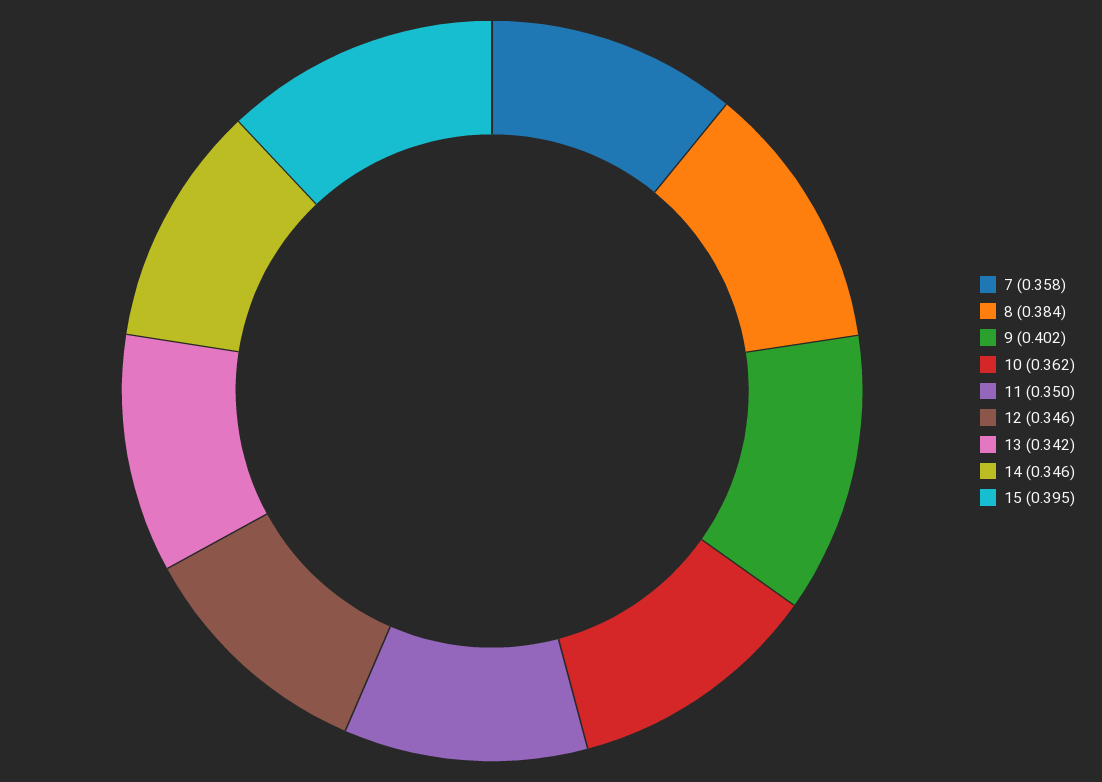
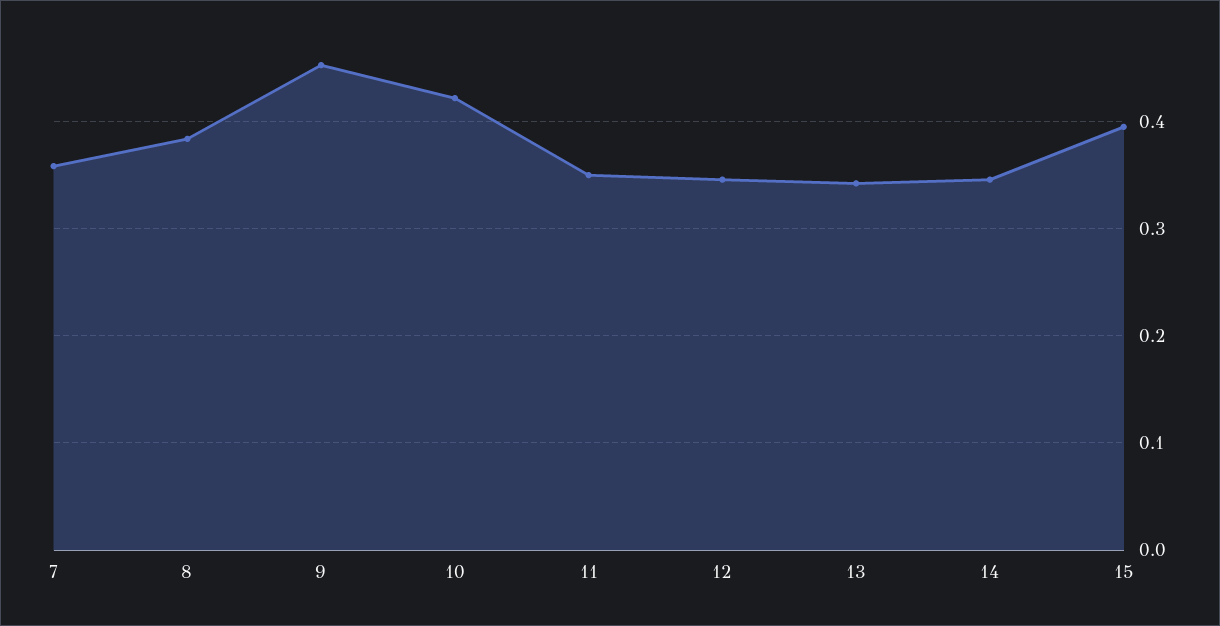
9: 0.402 -> 0.45
10: 0.362 -> 0.42

